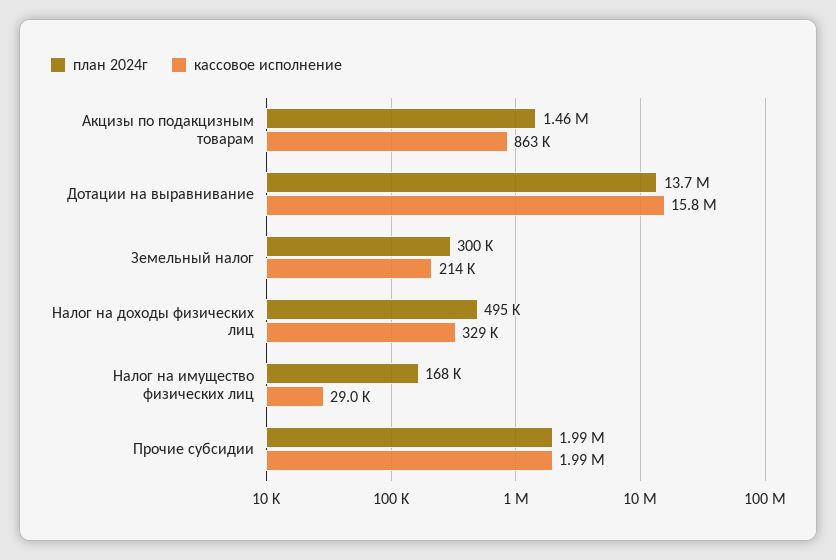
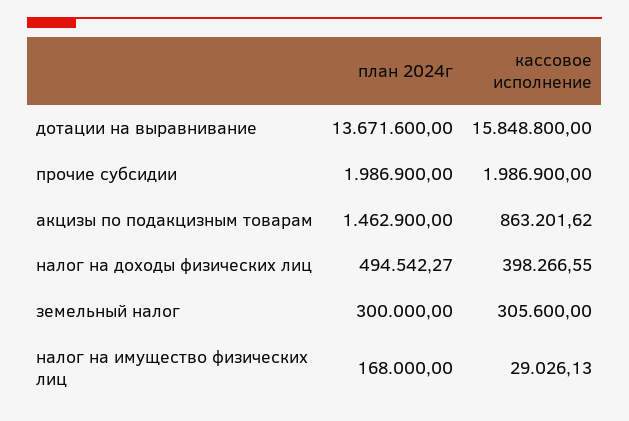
кассовое исполнение, Земельный налог: 214000 -> 305600
кассовое исполнение, Налог на доходы физических лиц: 329000 -> 398266.55

